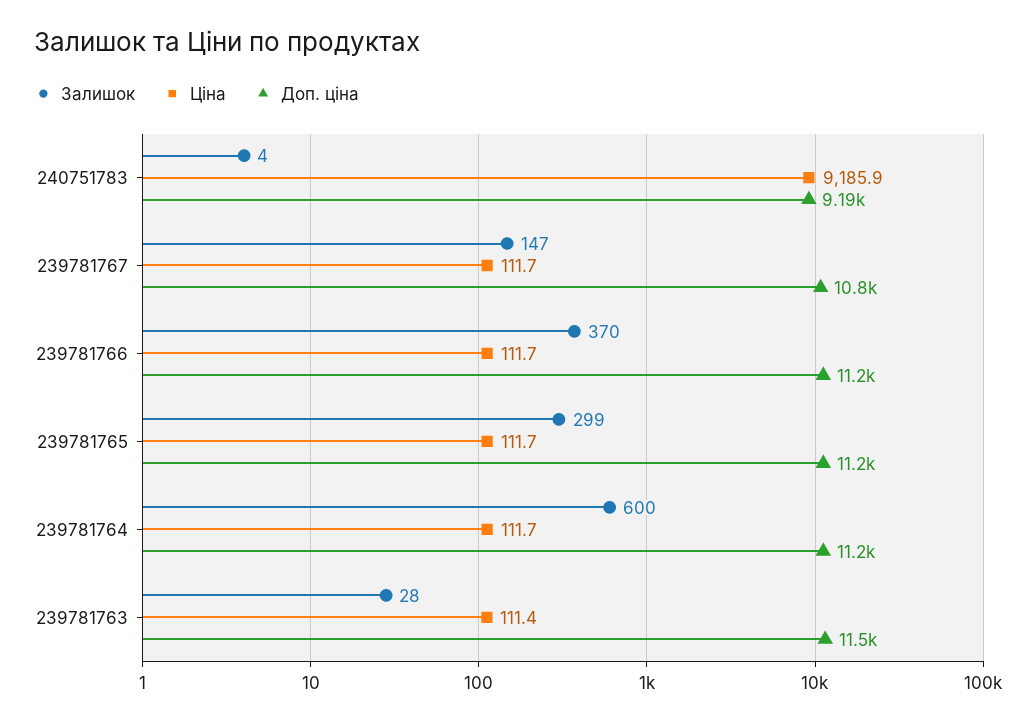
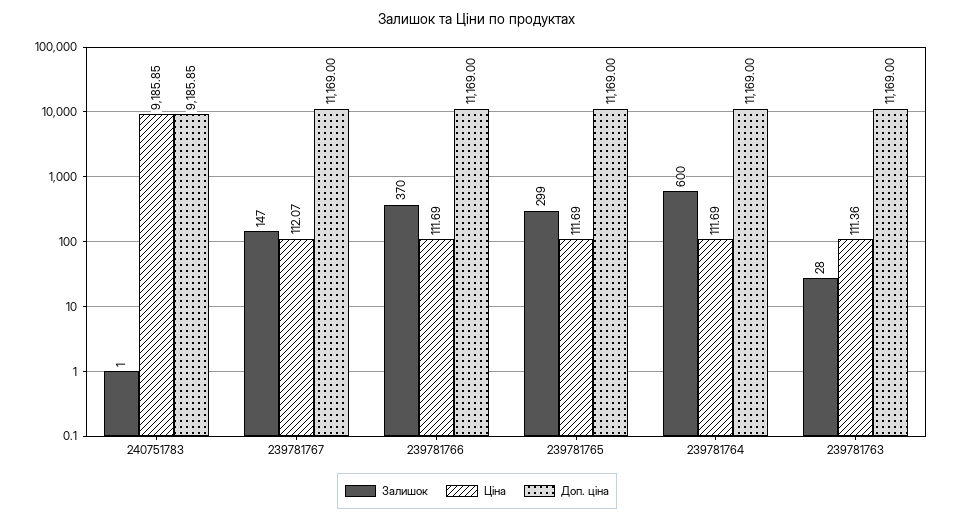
Залишок, 240751783: 4 -> 1
Ціна, 239781767: 111.7 -> 112.07
Доп. ціна, 239781767: 10800 -> 11169
Доп. ціна, 239781763: 11500 -> 11169

